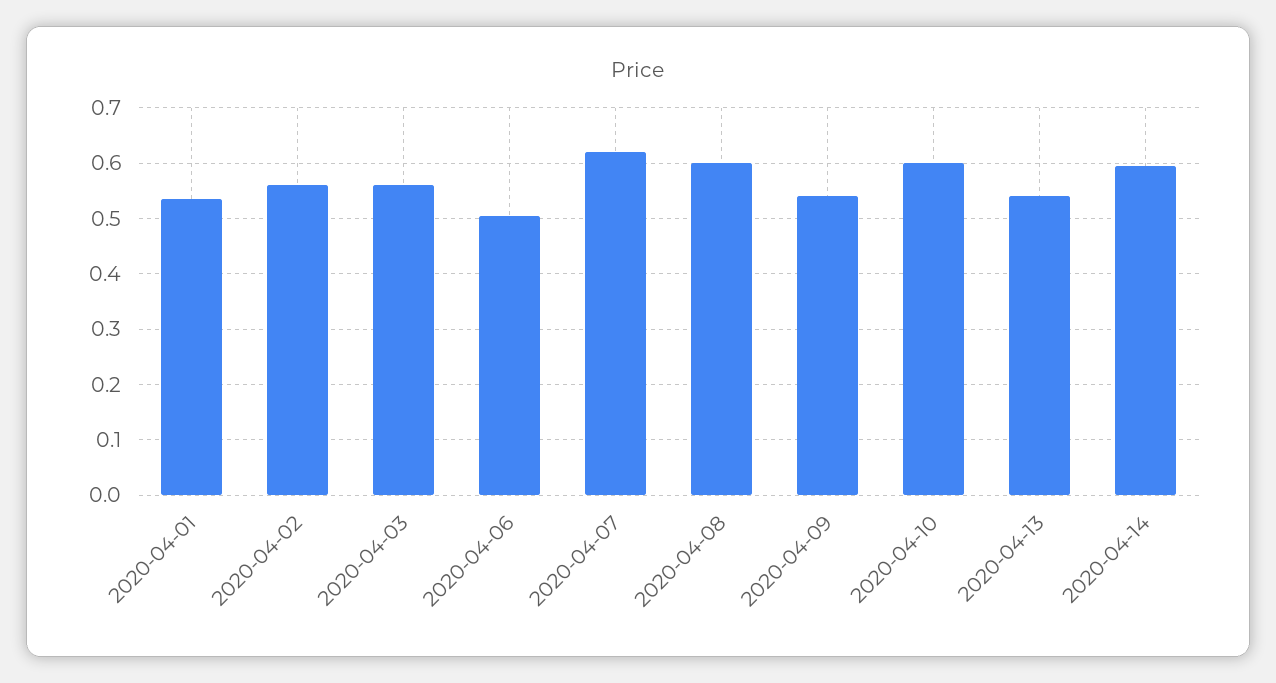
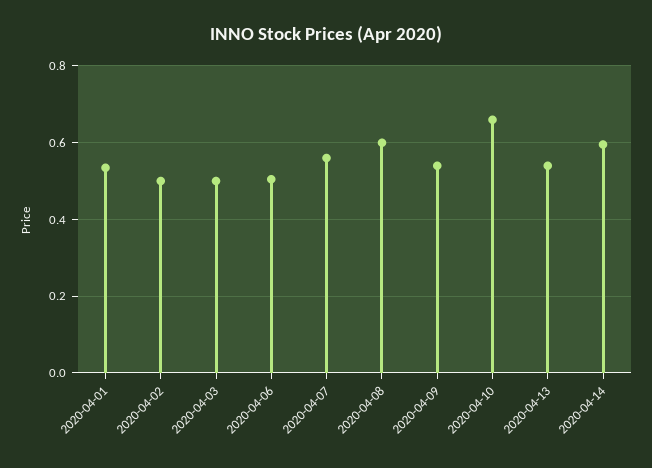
2020-04-02: 0.56 -> 0.5
2020-04-03: 0.56 -> 0.5
2020-04-07: 0.62 -> 0.56
2020-04-10: 0.6 -> 0.66

